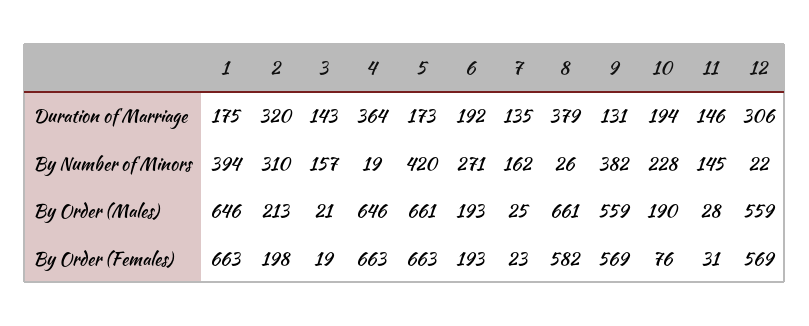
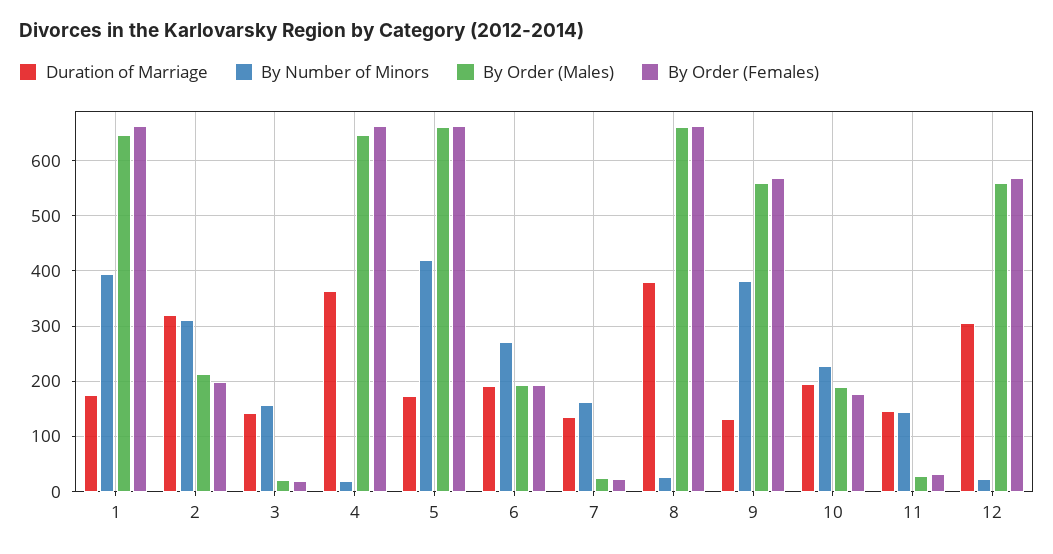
By Order (Females), 8: 582 -> 660
By Order (Females), 10: 76 -> 180

